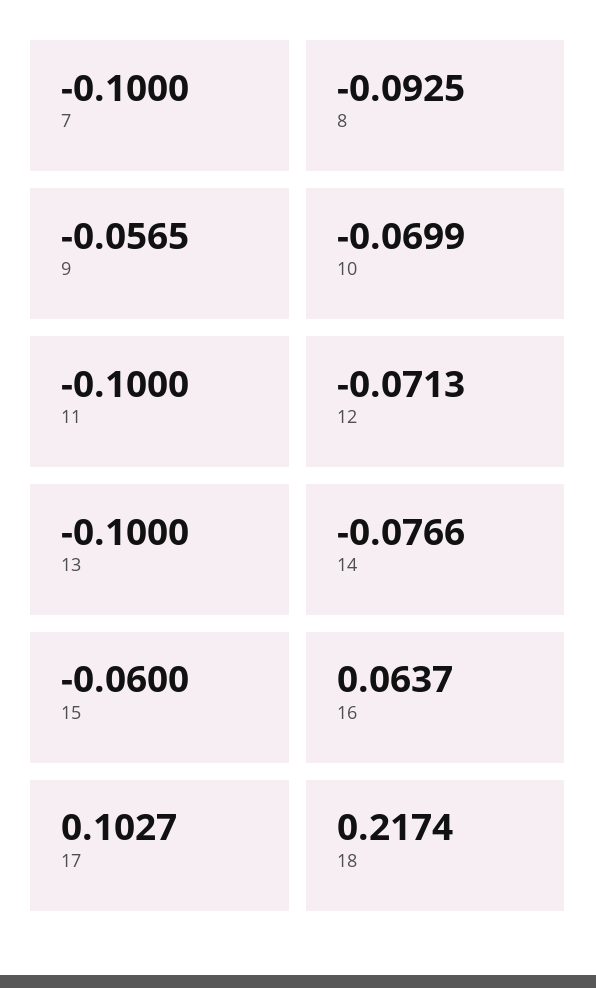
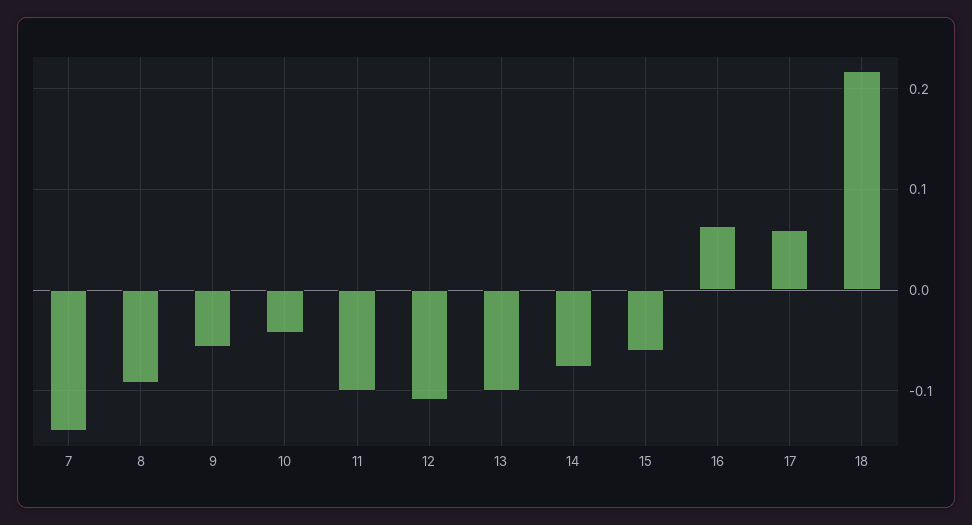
7: -0.1 -> -0.14
10: -0.0699 -> -0.04
12: -0.0713 -> -0.11
17: 0.1027 -> 0.06

